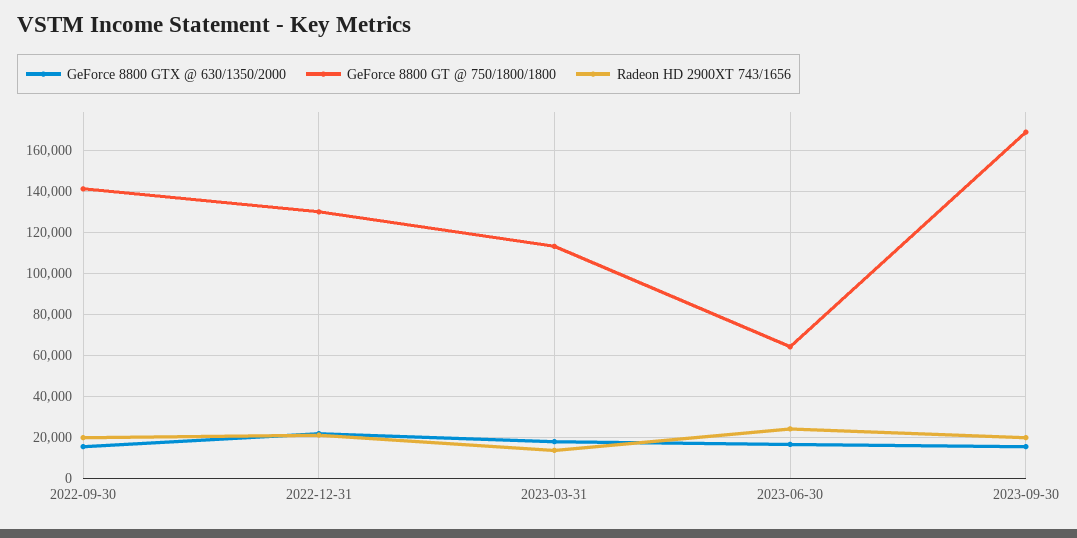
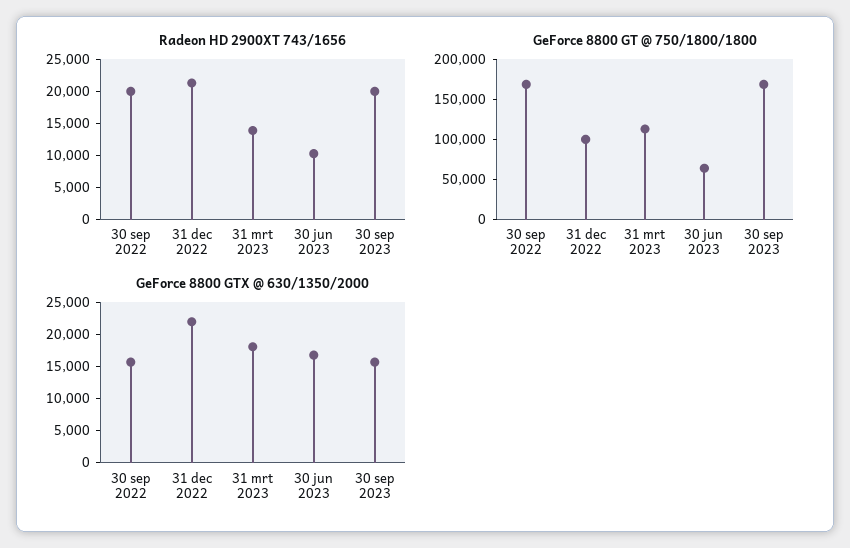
GeForce 8800 GT @ 750/1800/1800, 2022-09-30: 140000 -> 170000
GeForce 8800 GT @ 750/1800/1800, 2022-12-31: 130000 -> 100000
Radeon HD 2900XT 743/1656, 2023-06-30: 25000 -> 10000

